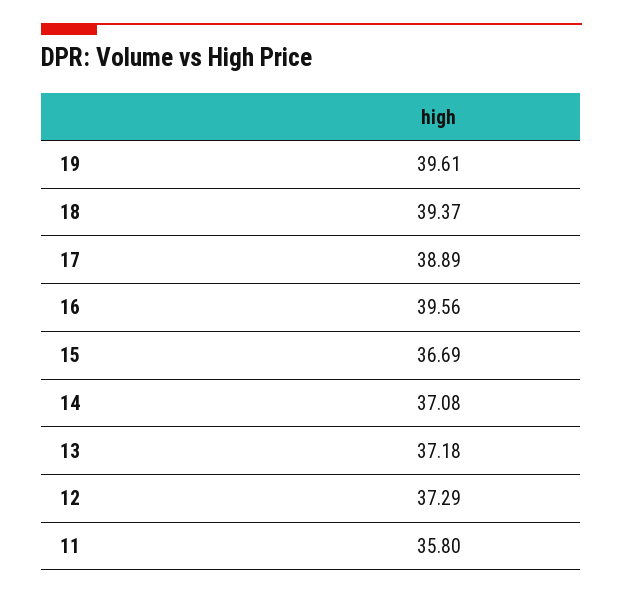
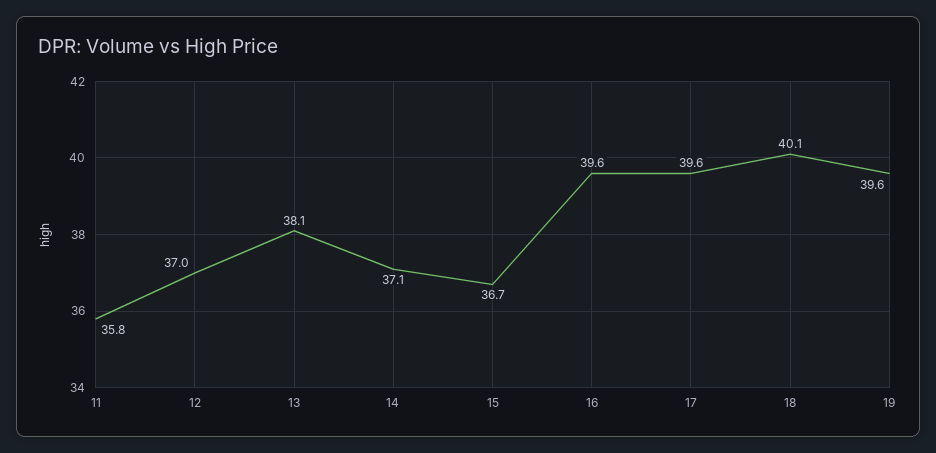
18: 39.37 -> 40.1
17: 38.89 -> 39.6
13: 37.18 -> 38.1
12: 37.29 -> 37

